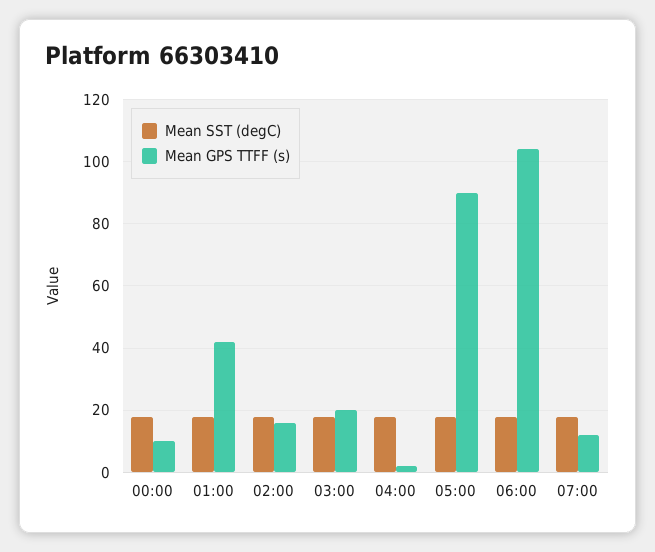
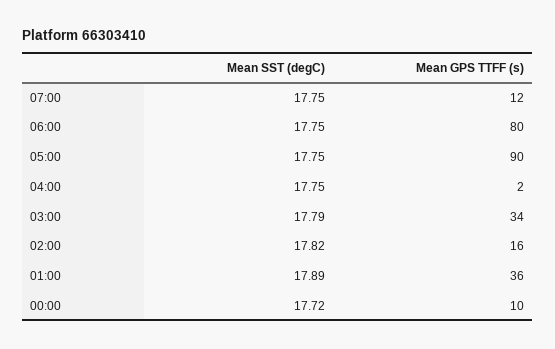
Mean GPS TTFF (s), 01:00: 42 -> 36
Mean GPS TTFF (s), 03:00: 20 -> 34
Mean GPS TTFF (s), 06:00: 104 -> 80

